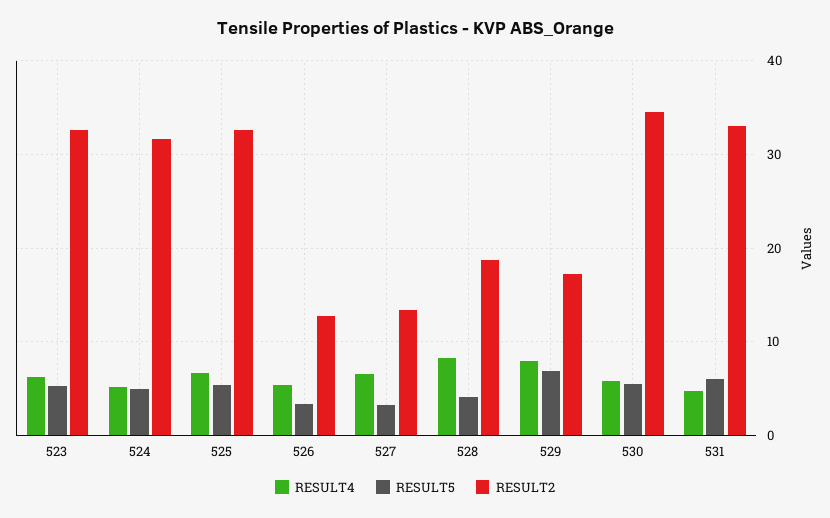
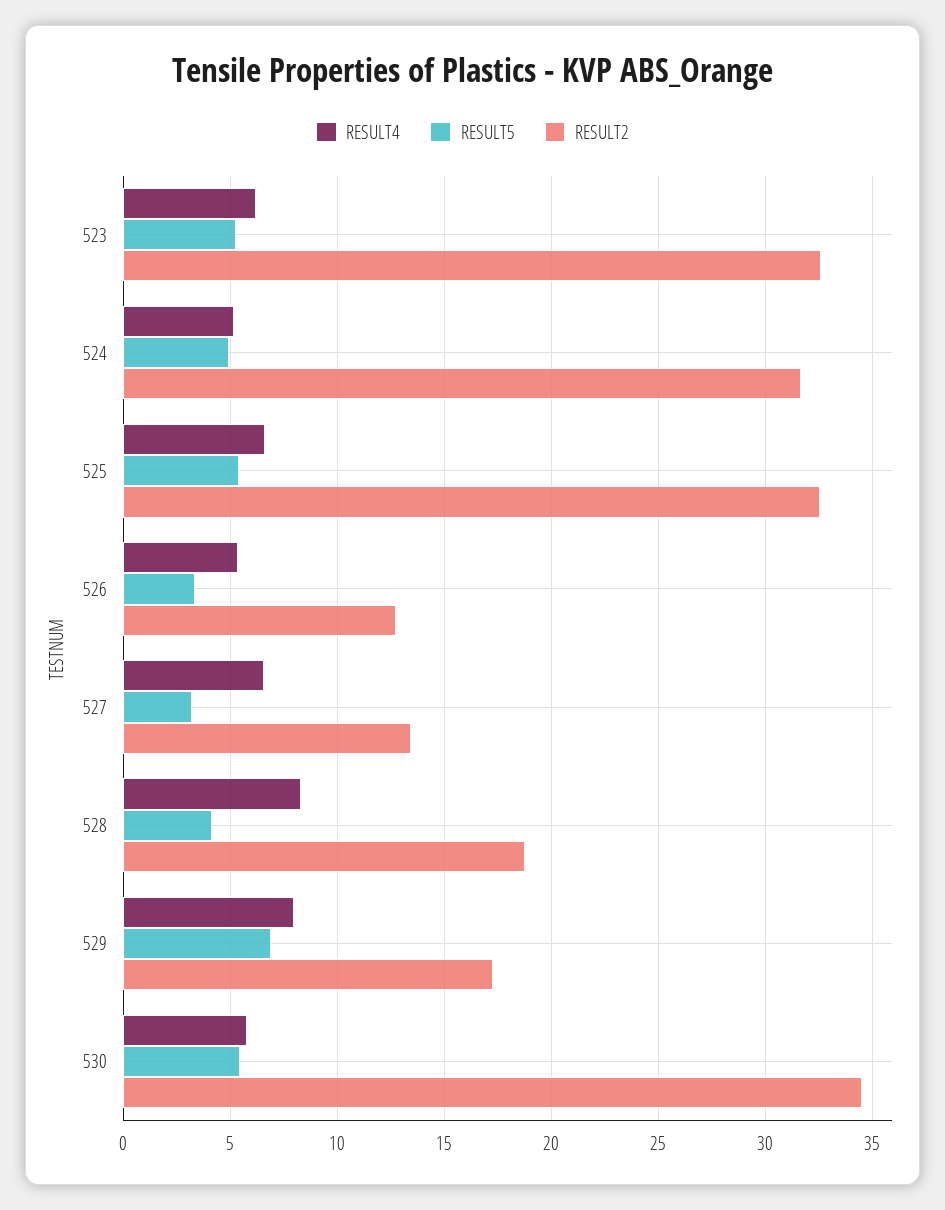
RESULT4, 531: 5 -> none
RESULT5, 531: 6 -> none
RESULT2, 531: 33 -> none

